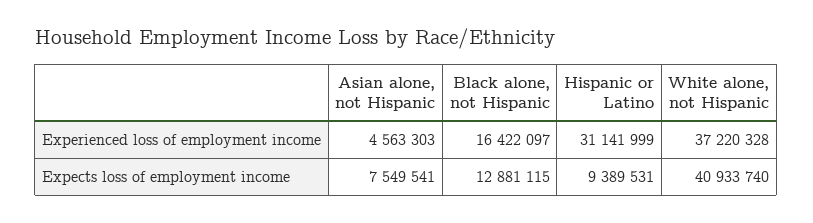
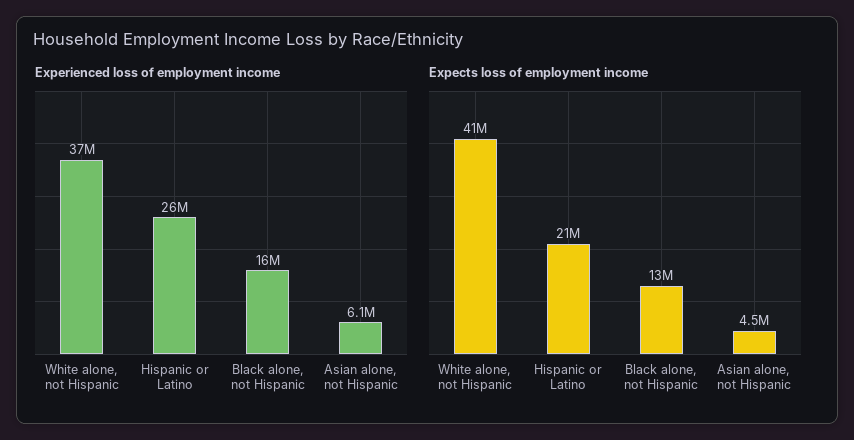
Experienced loss of employment income, Asian alone, not Hispanic: 4563303 -> 6100000
Experienced loss of employment income, Hispanic or Latino: 31141999 -> 26000000
Expects loss of employment income, Asian alone, not Hispanic: 7549541 -> 4500000
Expects loss of employment income, Hispanic or Latino: 9389531 -> 21000000

